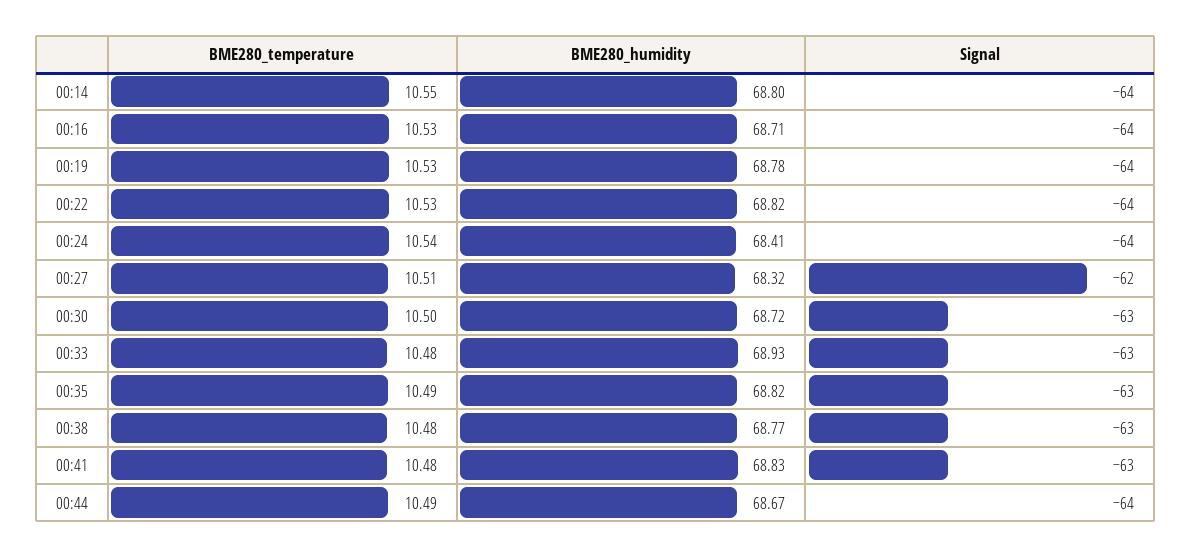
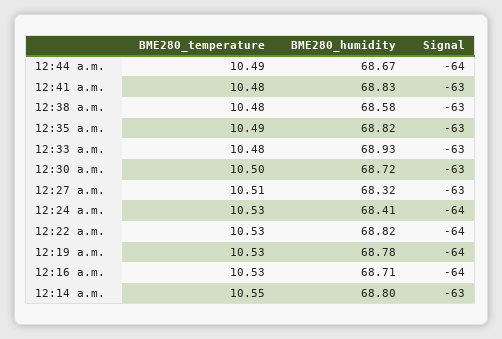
Signal, 00:14: -64 -> -63
BME280_temperature, 00:24: 10.54 -> 10.53
Signal, 00:27: -62 -> -63
BME280_humidity, 00:38: 68.77 -> 68.58

